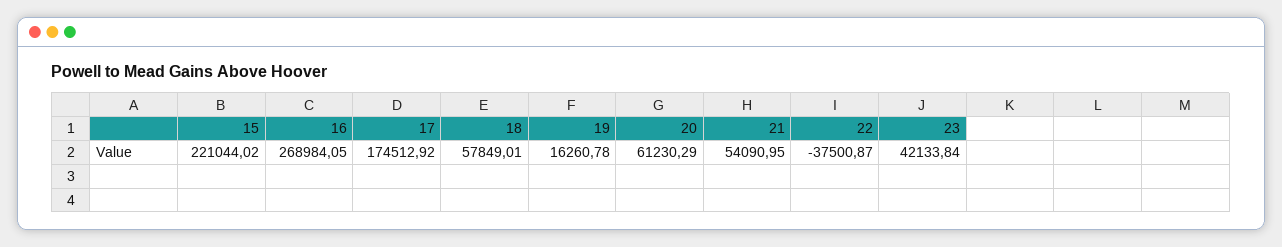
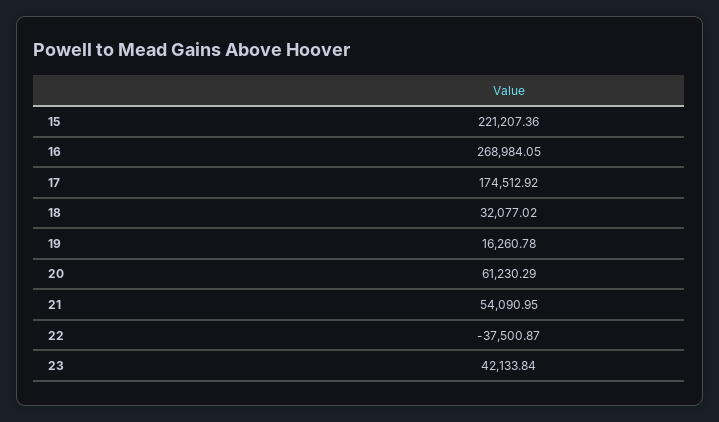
15: 221044.02 -> 221207.36
18: 57849.01 -> 32077.02

